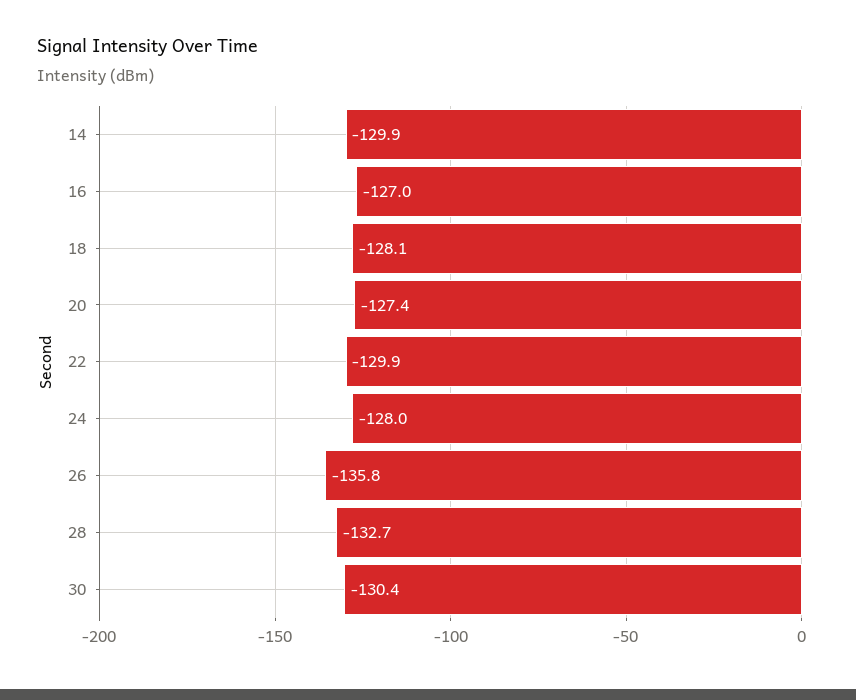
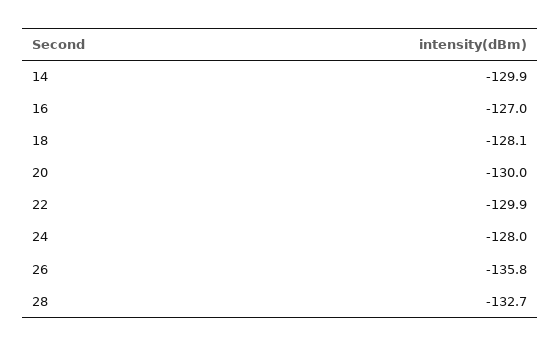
20: -127.4 -> -130
30: -130.4 -> none

